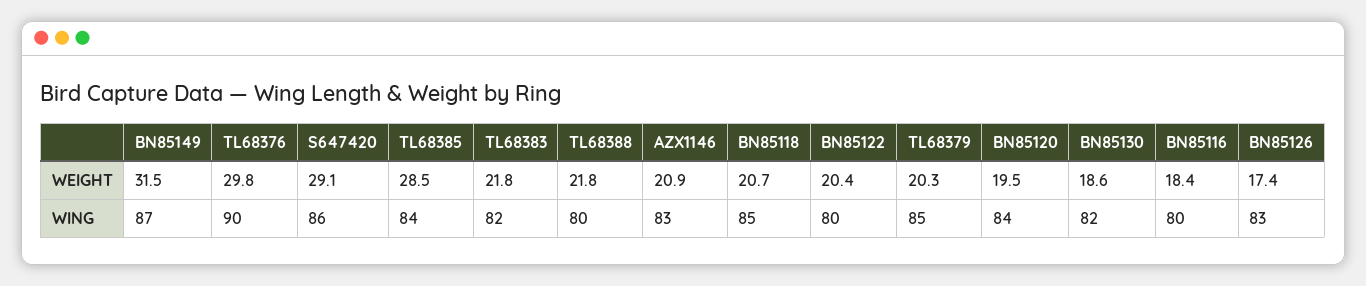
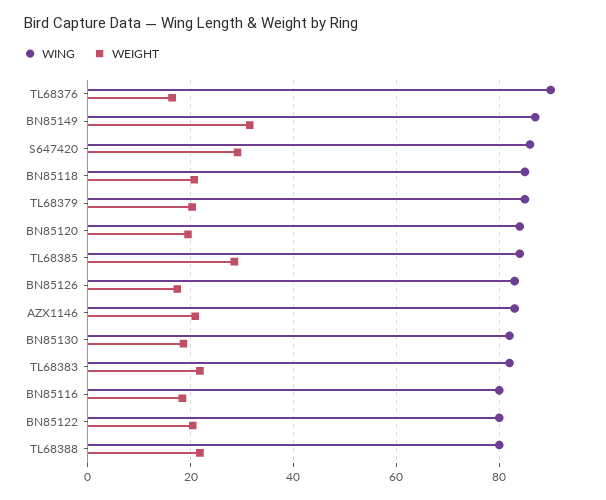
WEIGHT, TL68376: 29.8 -> 16

